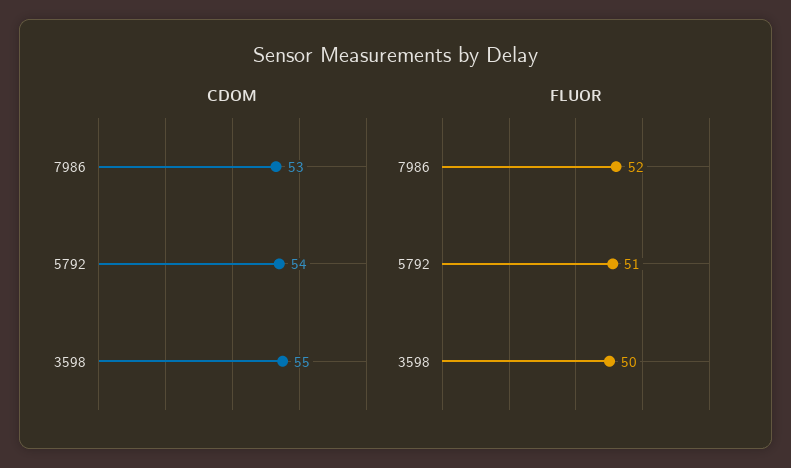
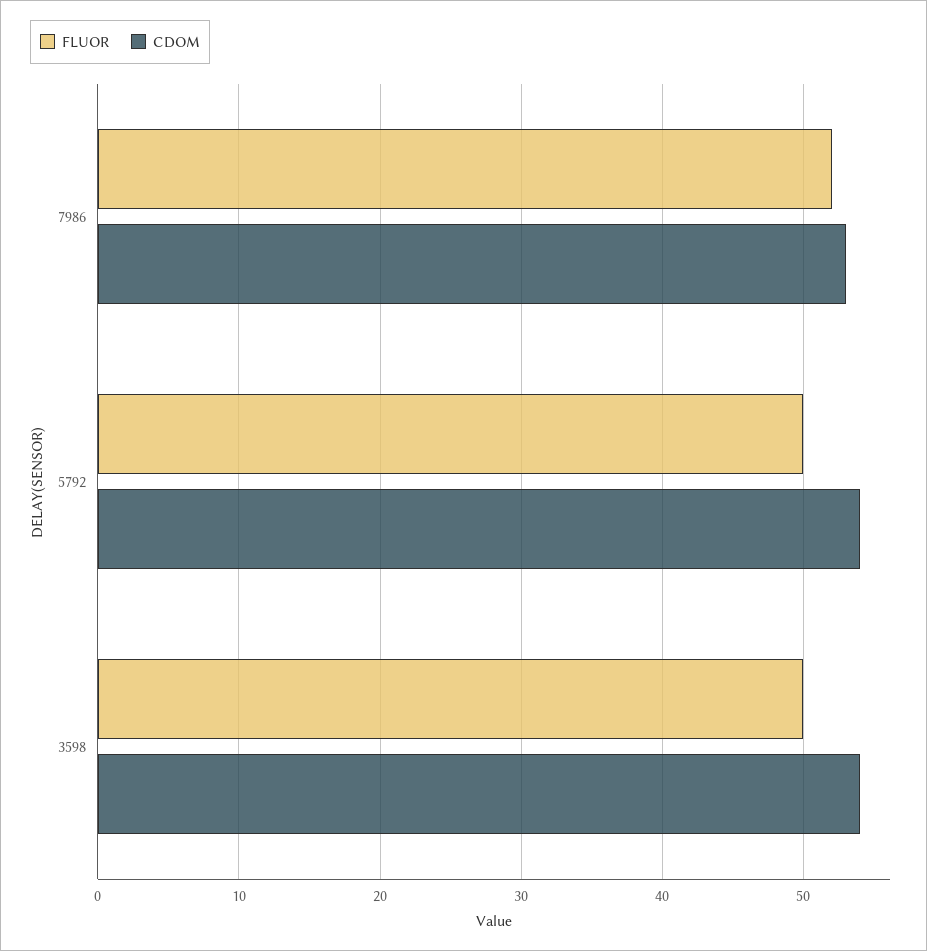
CDOM, 3598: 55 -> 54
FLUOR, 5792: 51 -> 50

